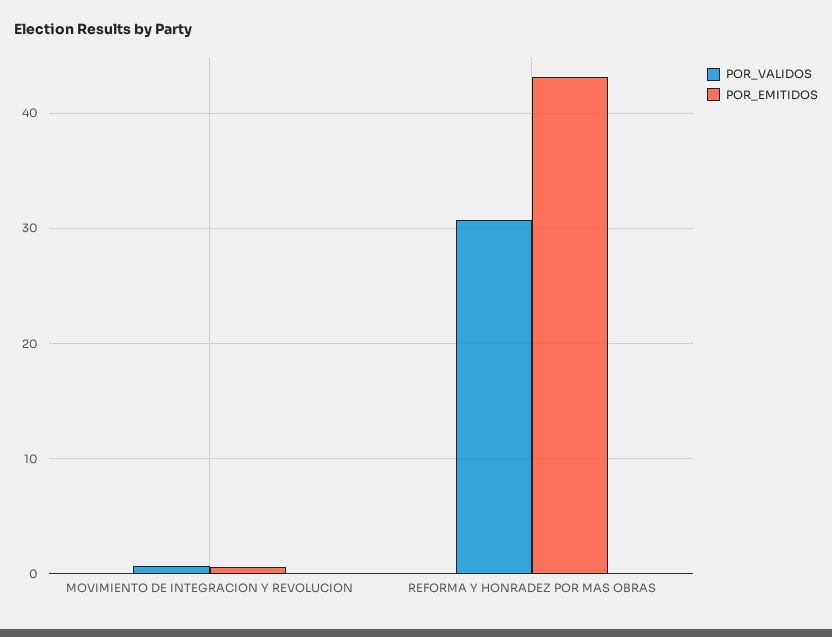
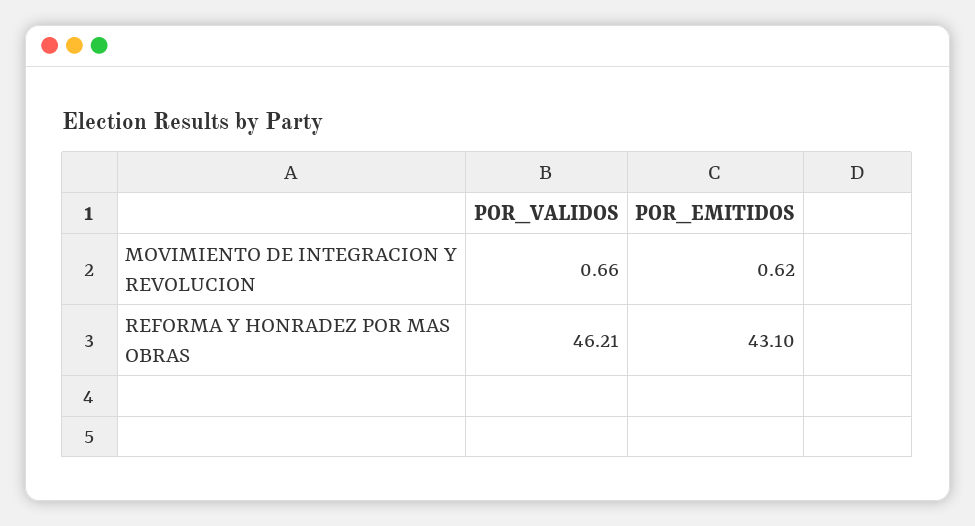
POR_VALIDOS, REFORMA Y HONRADEZ POR MAS OBRAS: 31 -> 46.21

